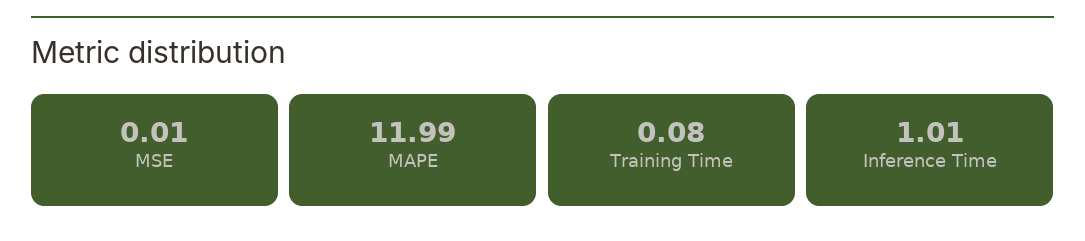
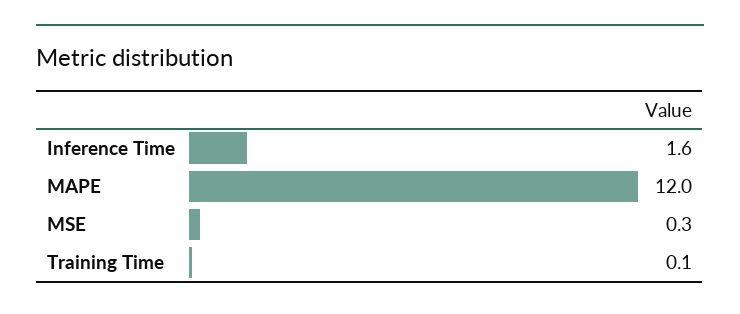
MSE: 0.01 -> 0.3
Inference Time: 1.01 -> 1.6

